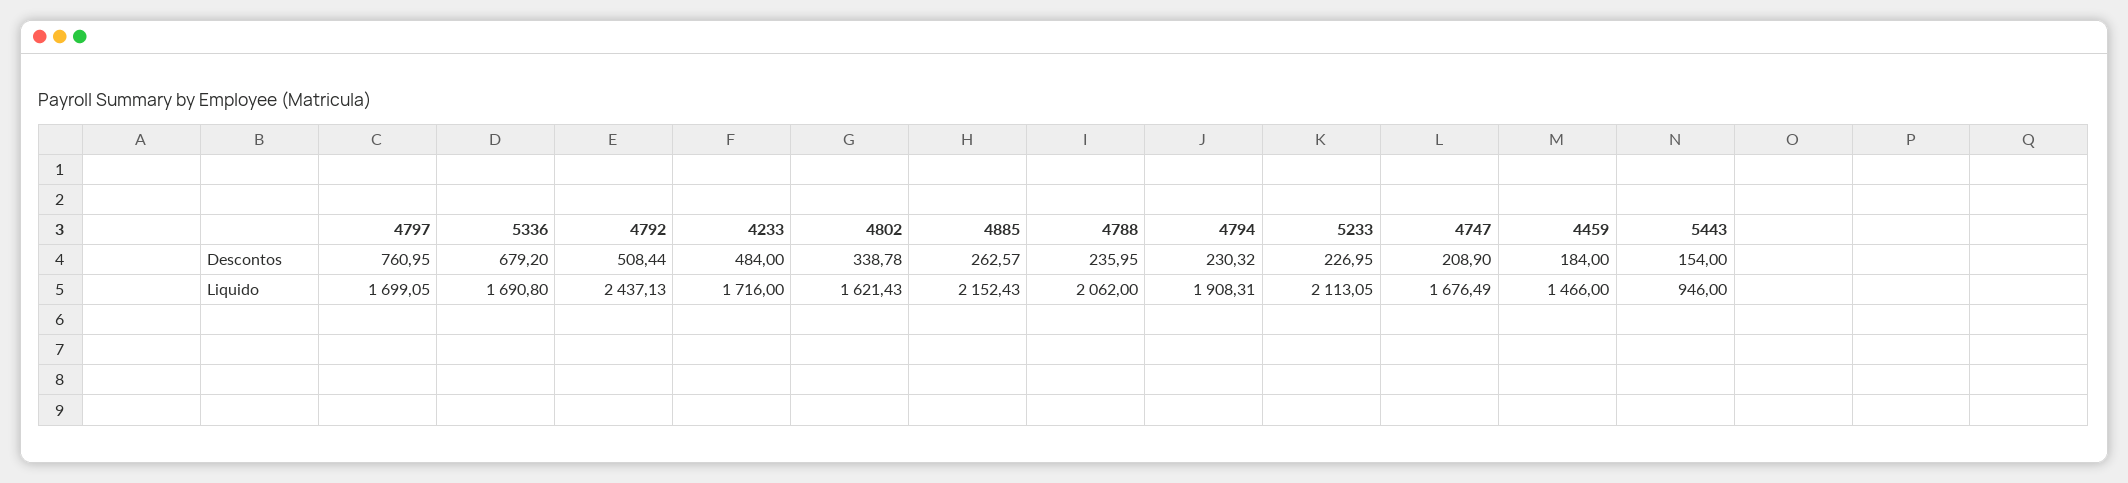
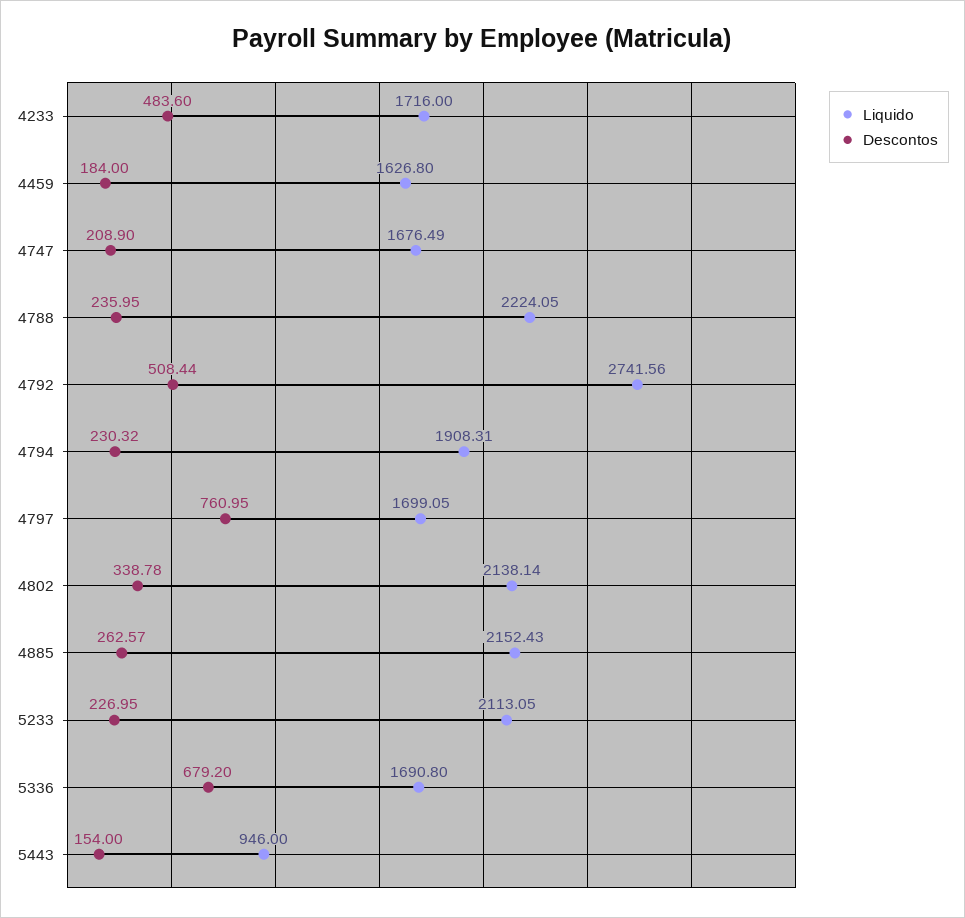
Descontos, 4233: 484 -> 483.6
Liquido, 4792: 2437.13 -> 2741.56
Liquido, 4802: 1621.43 -> 2138.14
Liquido, 4788: 2062 -> 2224.05
Liquido, 4459: 1466 -> 1626.8

